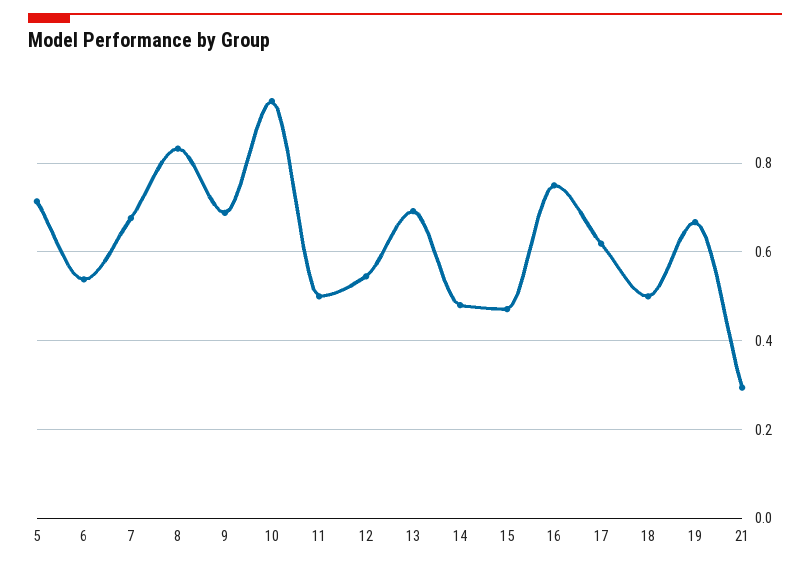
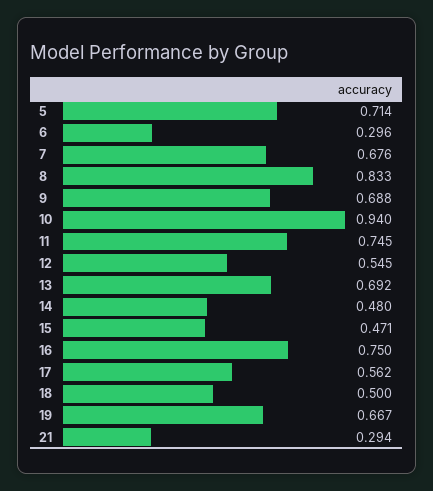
6: 0.54 -> 0.296
11: 0.5 -> 0.745
17: 0.62 -> 0.562

